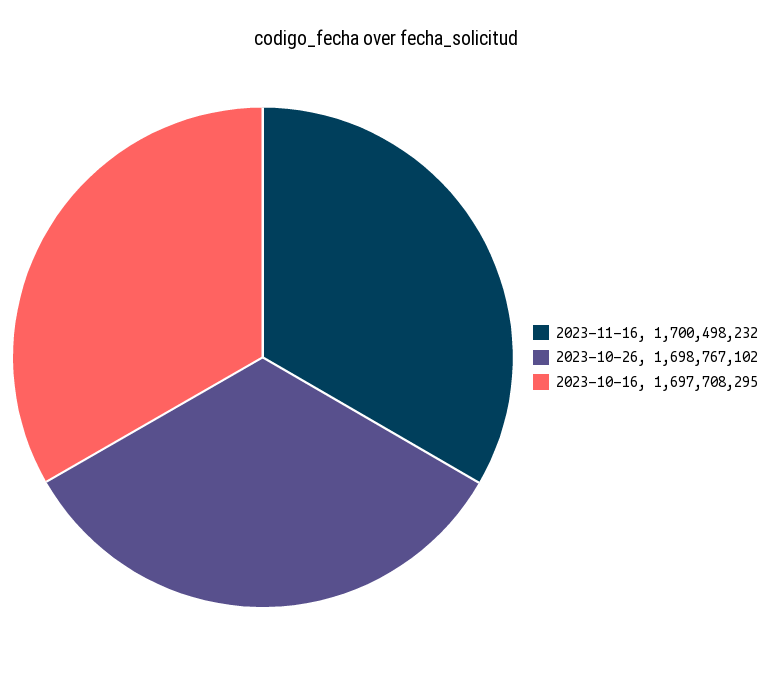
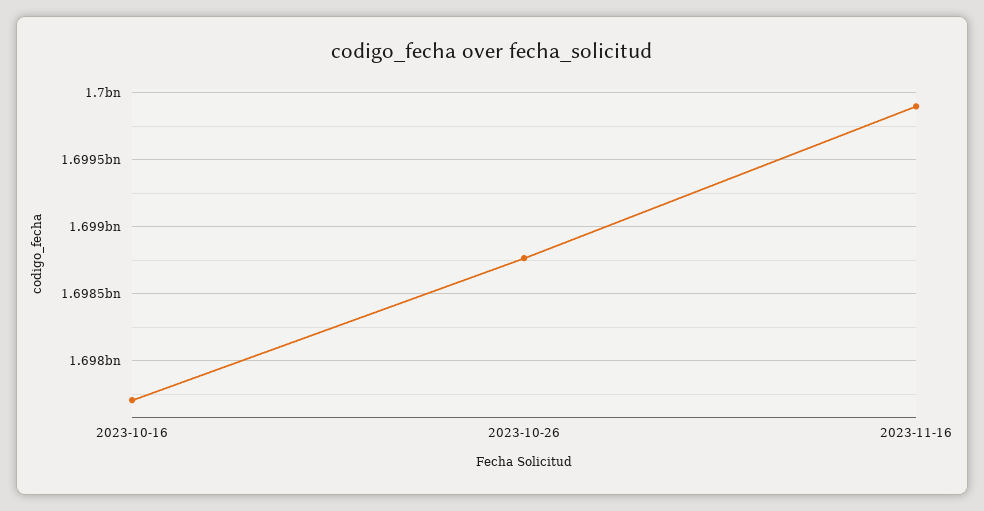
2023-11-16: 1700498232 -> 1699900000

